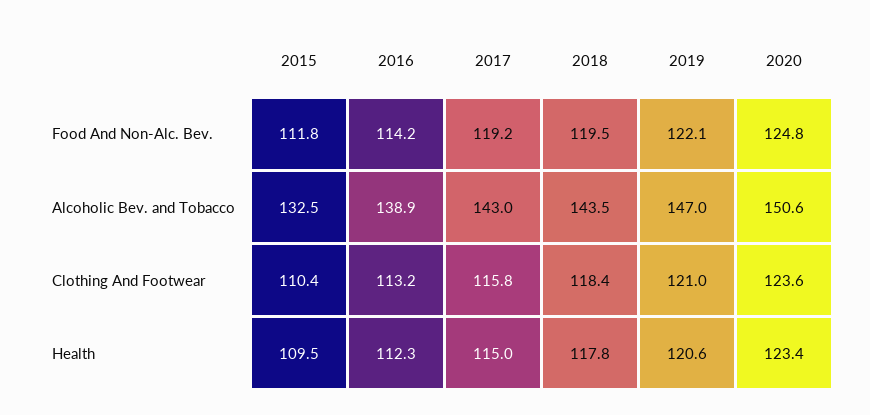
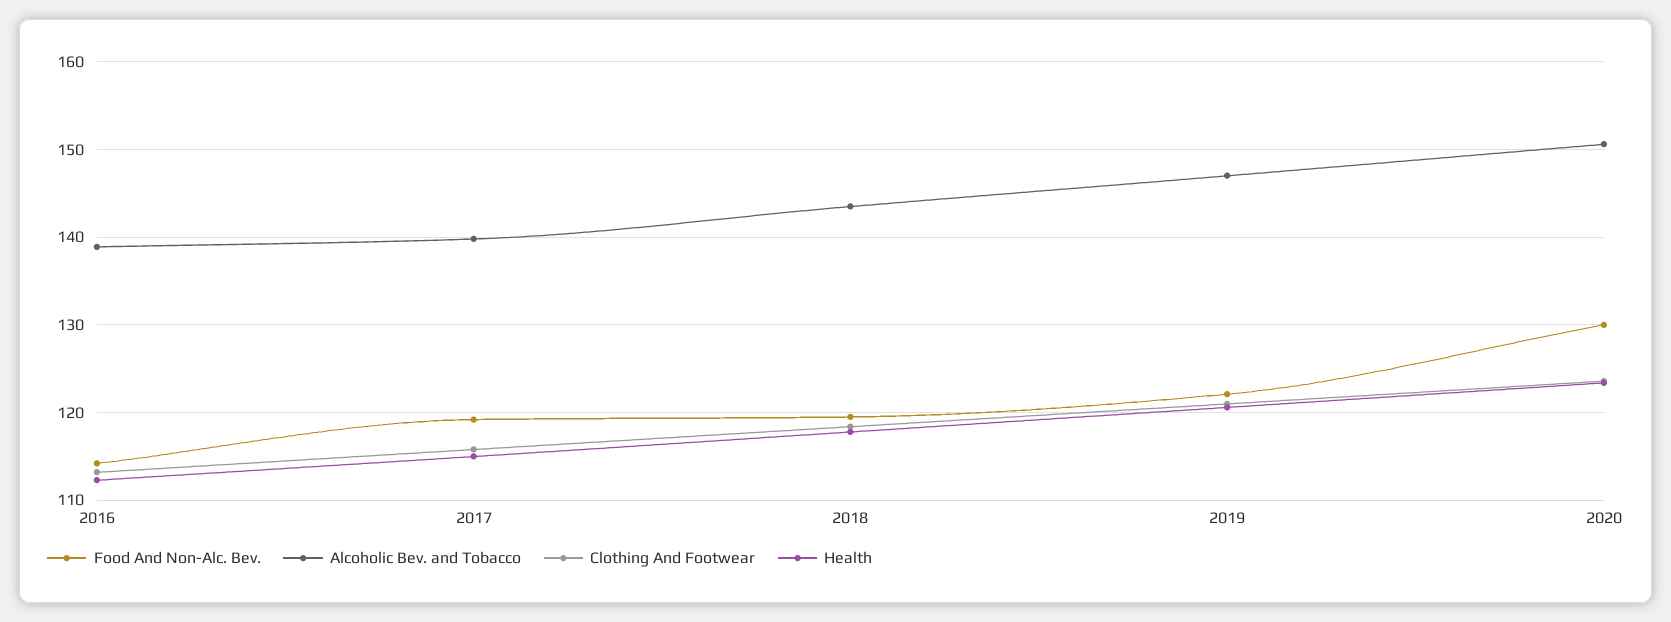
Food And Non-Alc. Bev., 2015: 111.8 -> none
Food And Non-Alc. Bev., 2020: 124.8 -> 130
Alcoholic Bev. and Tobacco, 2015: 132.5 -> none
Alcoholic Bev. and Tobacco, 2017: 143 -> 140
Clothing And Footwear, 2015: 110.4 -> none
Health, 2015: 109.5 -> none

